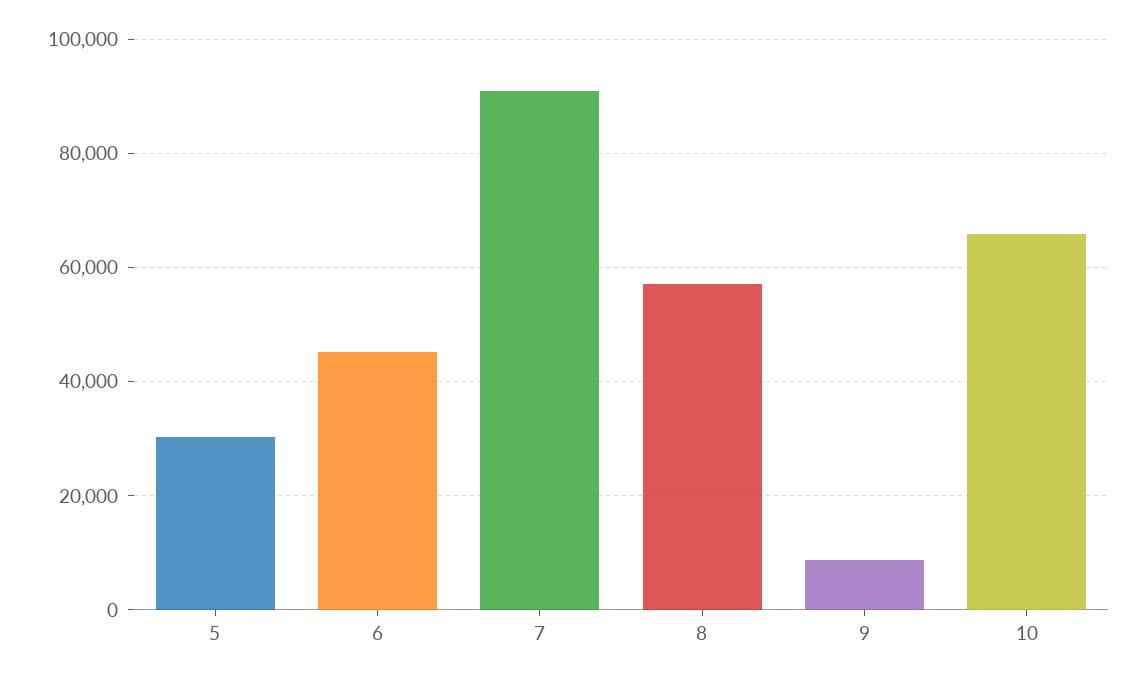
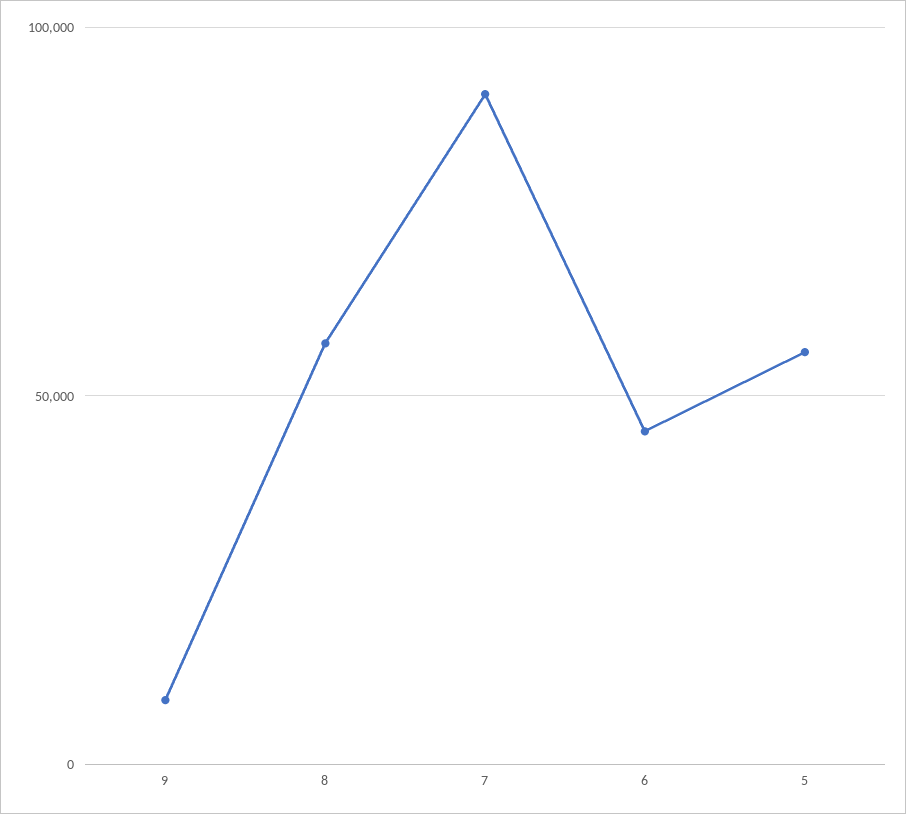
5: 30000 -> 55000
10: 66000 -> none

